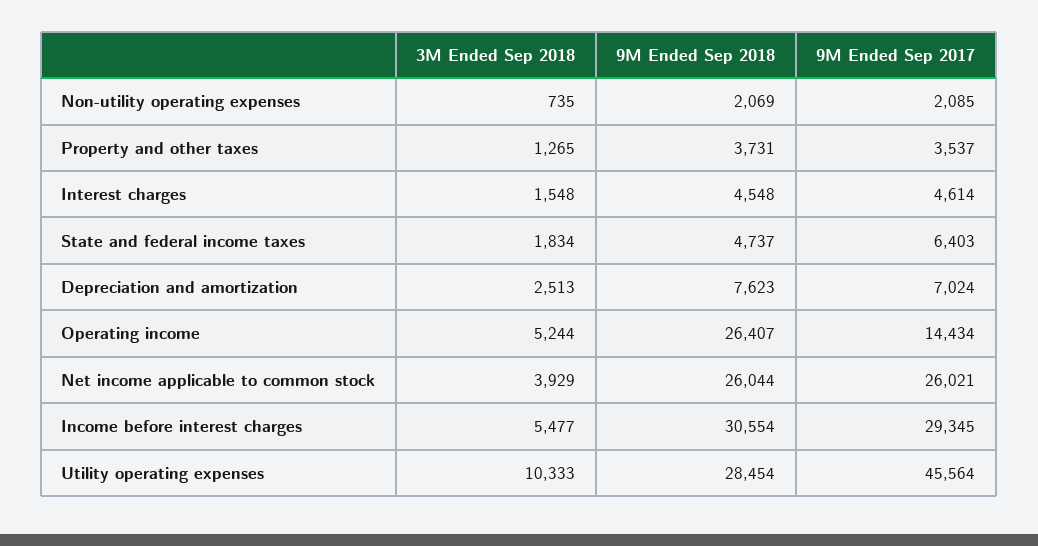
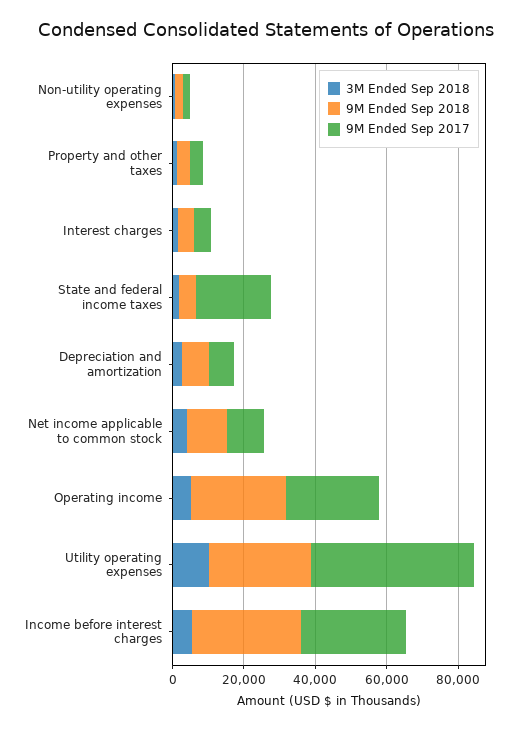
9M Ended Sep 2017, State and federal income taxes: 6403 -> 20000
9M Ended Sep 2017, Operating income: 14434 -> 25000
9M Ended Sep 2018, Net income applicable to common stock: 26044 -> 10000
9M Ended Sep 2017, Net income applicable to common stock: 26021 -> 10000

